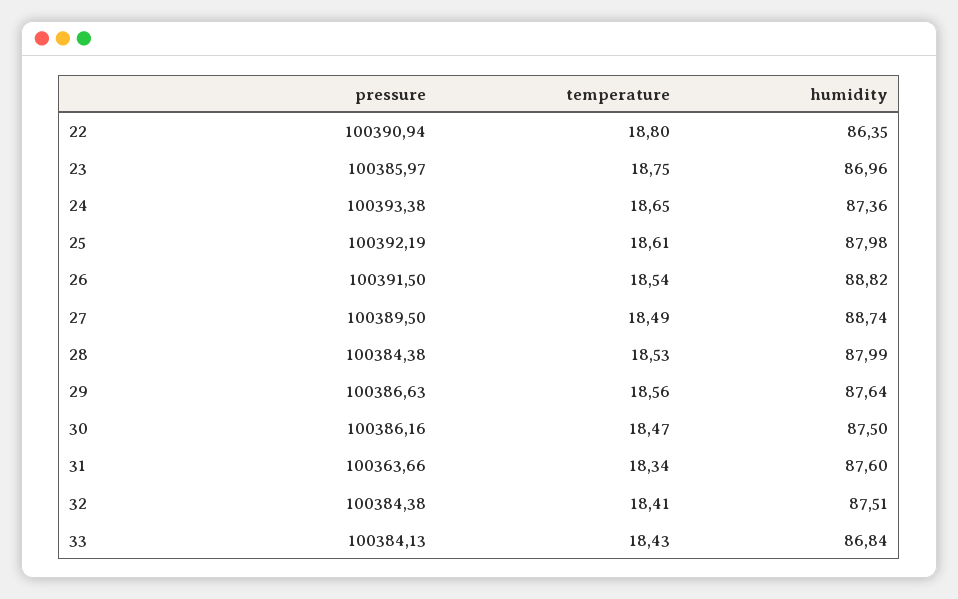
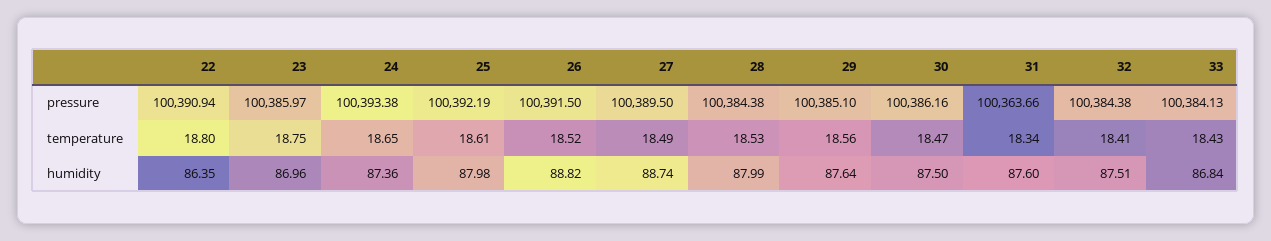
temperature, 26: 18.54 -> 18.52
pressure, 29: 100386.63 -> 100385.1

